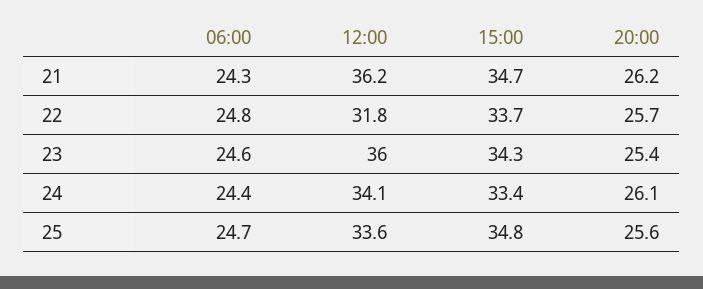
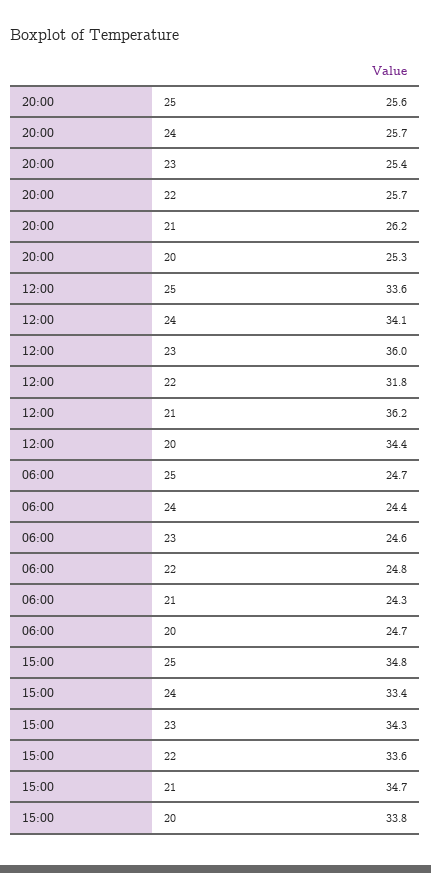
15:00, 22: 33.7 -> 33.6
20:00, 24: 26.1 -> 25.7
20:00, 20: none -> 25.3
12:00, 20: none -> 34.4
06:00, 20: none -> 24.7
15:00, 20: none -> 33.8

